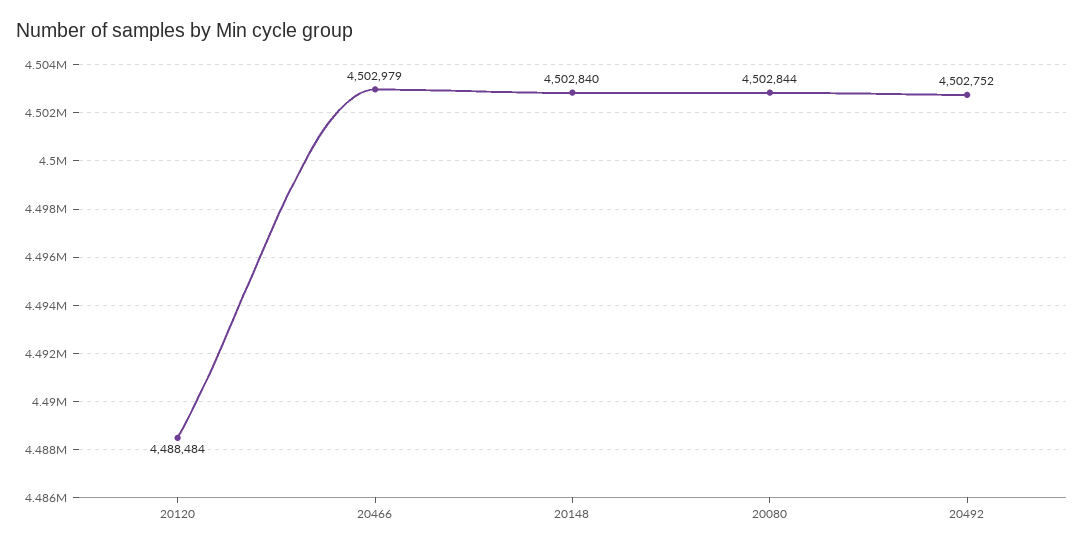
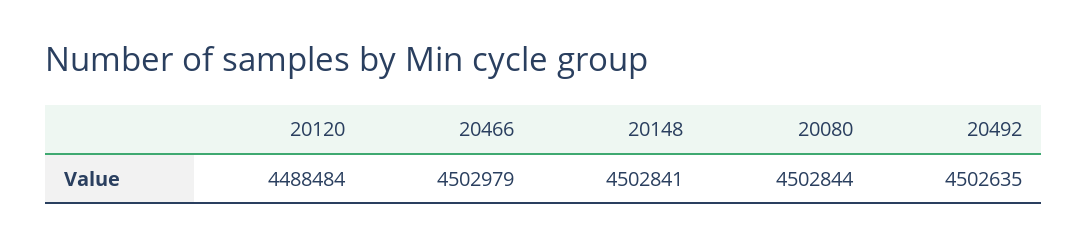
20148: 4502840 -> 4502841
20492: 4502752 -> 4502635

